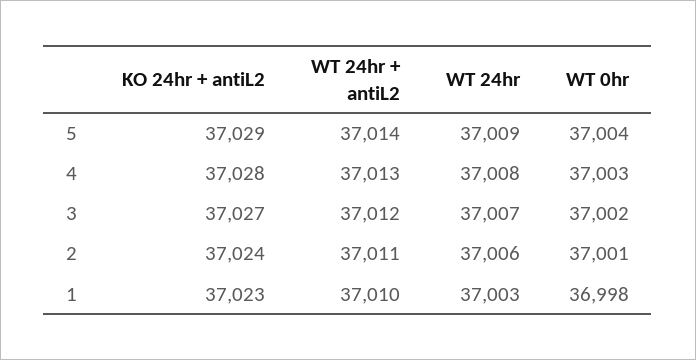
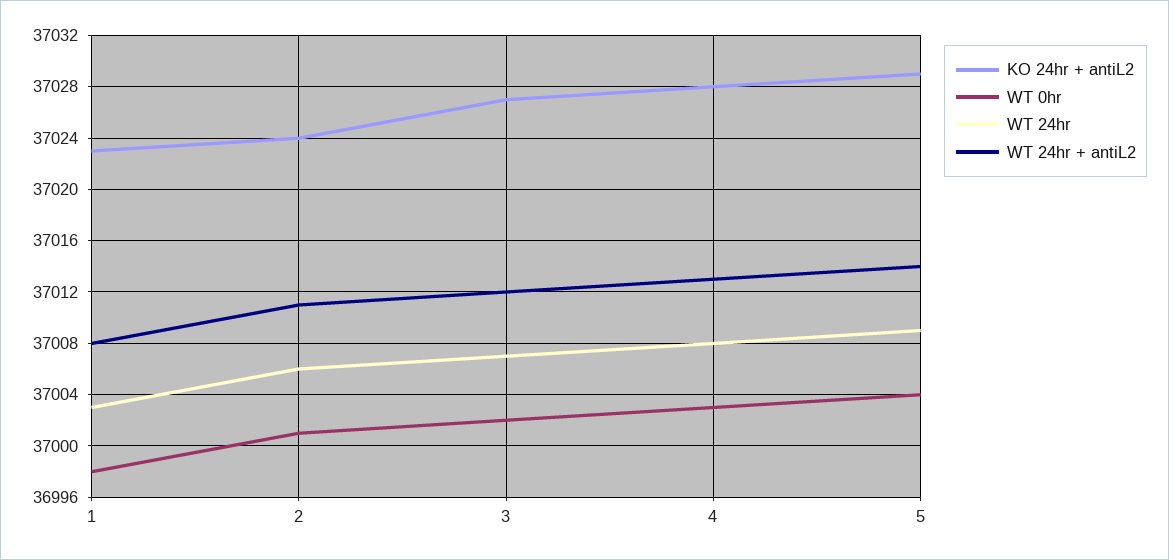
WT 24hr + antiL2, 1: 37010 -> 37008

